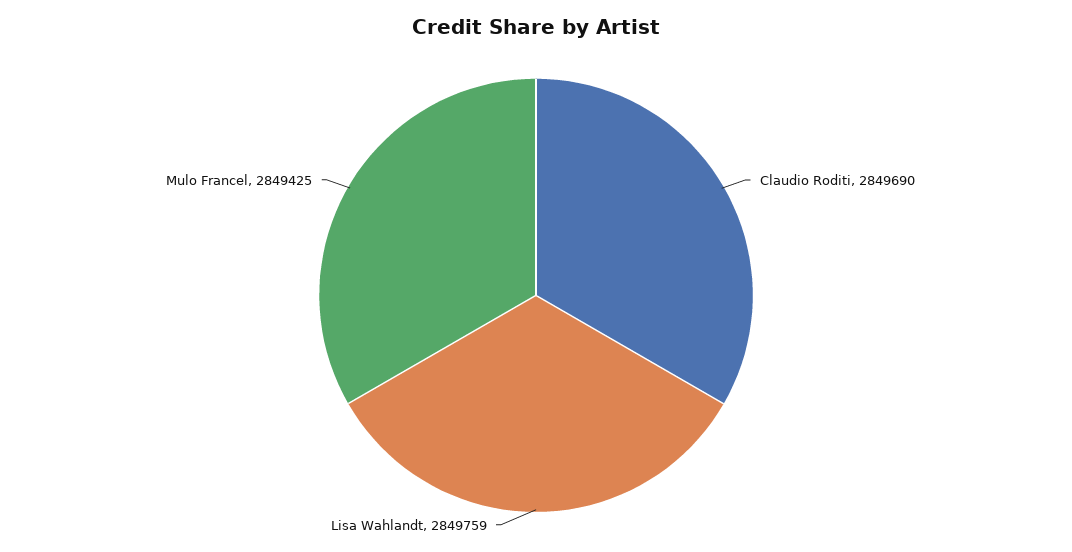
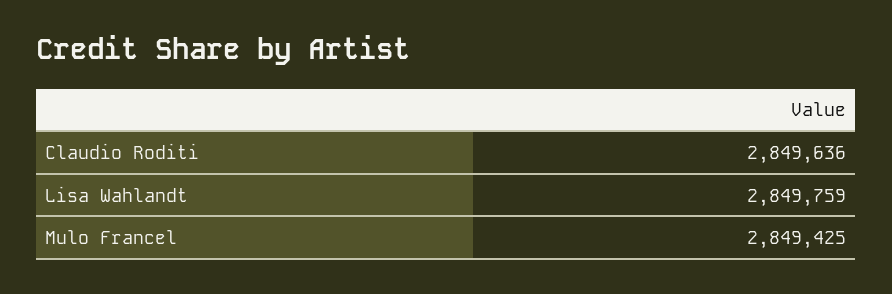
Claudio Roditi: 2849690 -> 2849636

